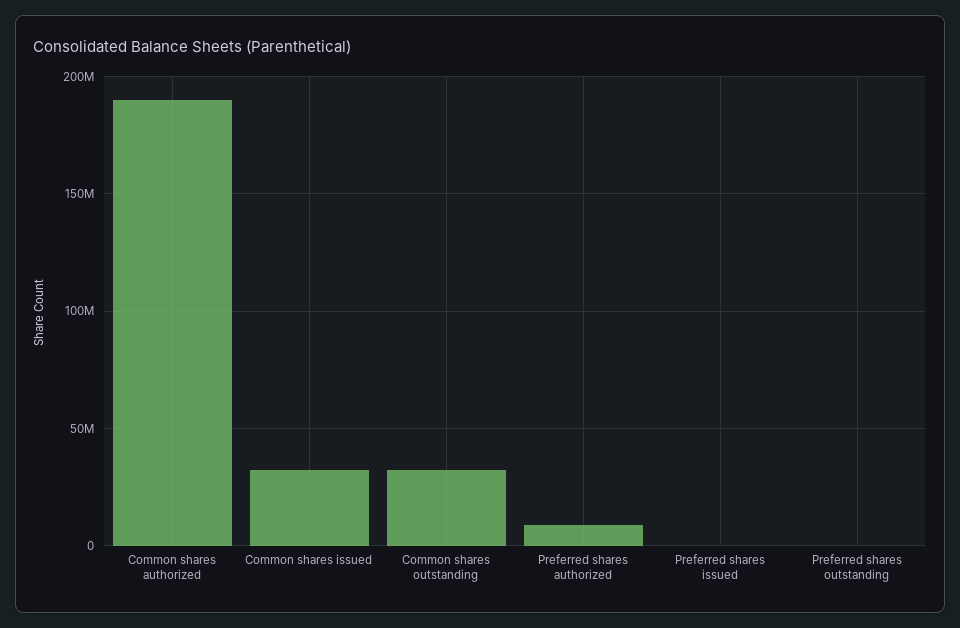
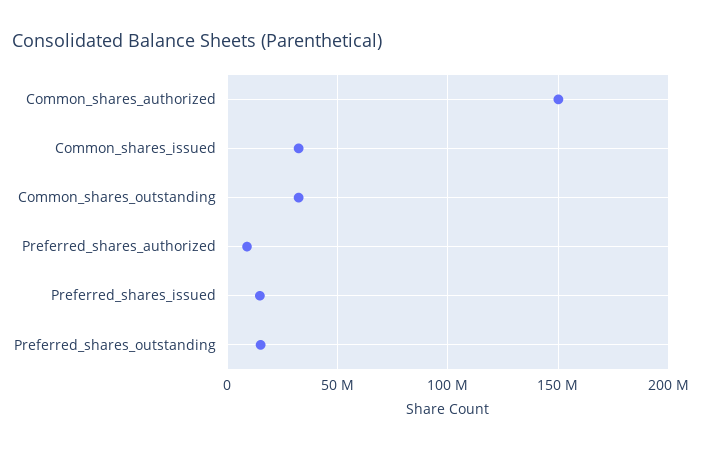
Common shares authorized: 190000000 -> 150000000
Preferred shares issued: 0 -> 15000000
Preferred shares outstanding: 0 -> 15000000

